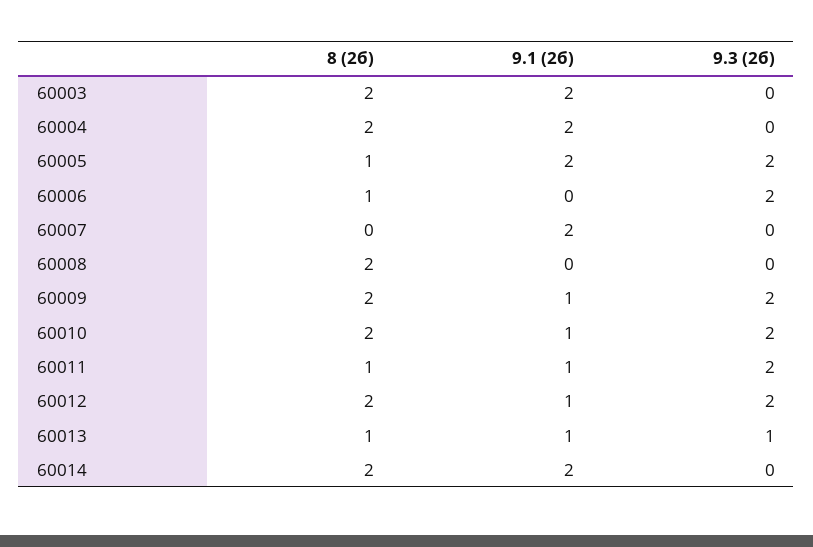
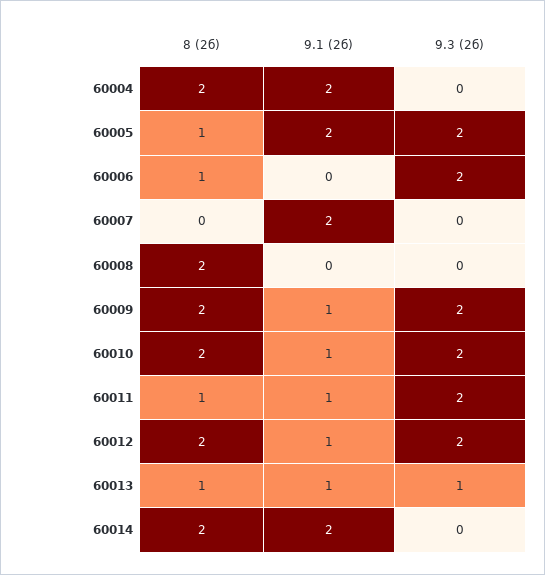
8 (2б), 60003: 2 -> none
9.1 (2б), 60003: 2 -> none
9.3 (2б), 60003: 0 -> none

